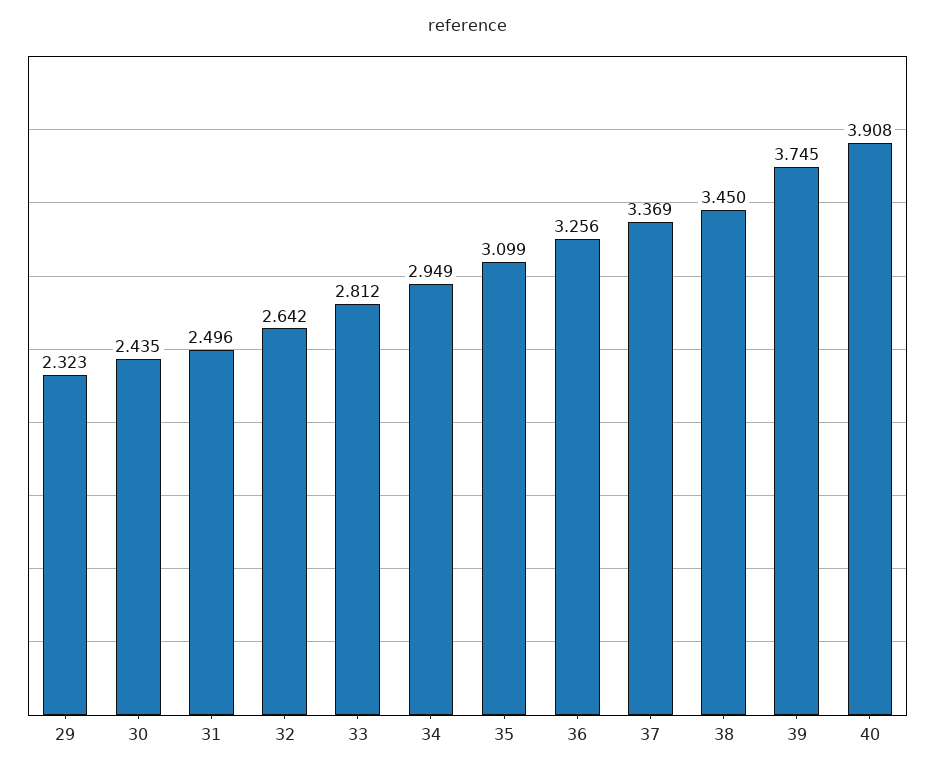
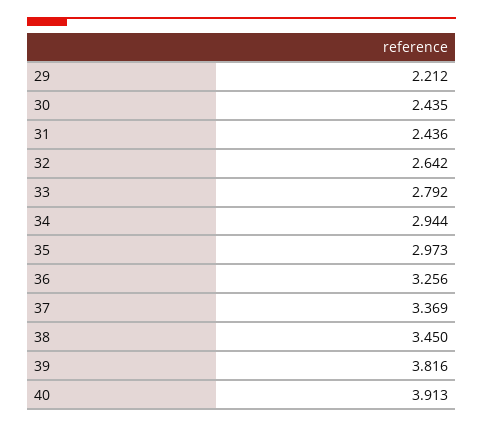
29: 2.323 -> 2.212
31: 2.496 -> 2.436
33: 2.812 -> 2.792
34: 2.949 -> 2.944
35: 3.099 -> 2.973
39: 3.745 -> 3.816
40: 3.908 -> 3.913

